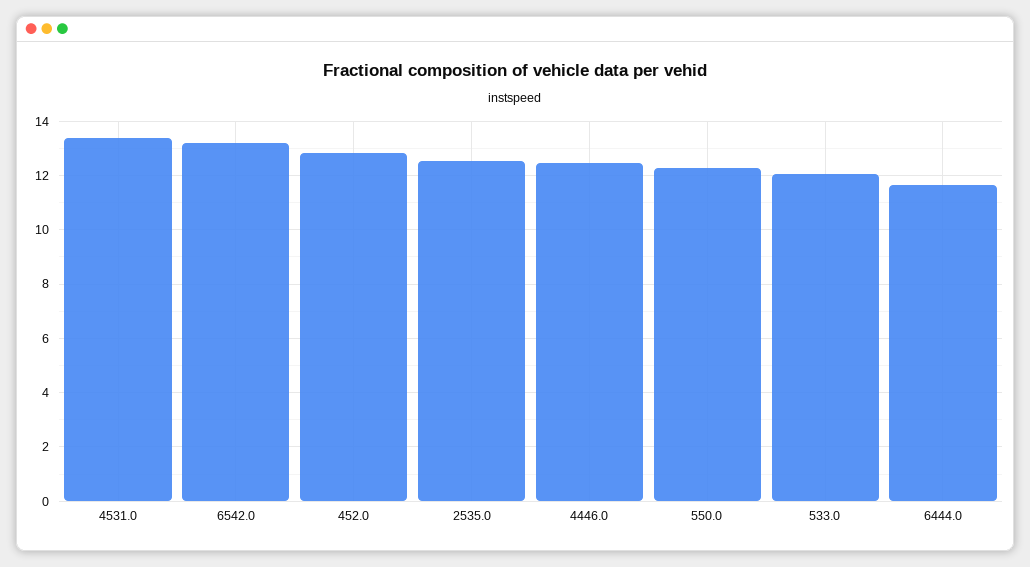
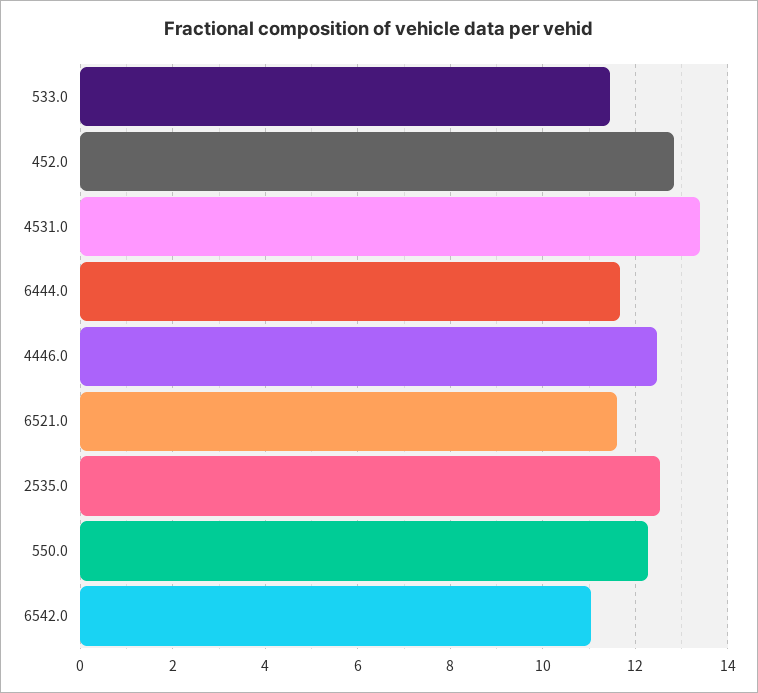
6542.0: 13.25 -> 11
533.0: 12 -> 11.4
6521.0: none -> 11.6

